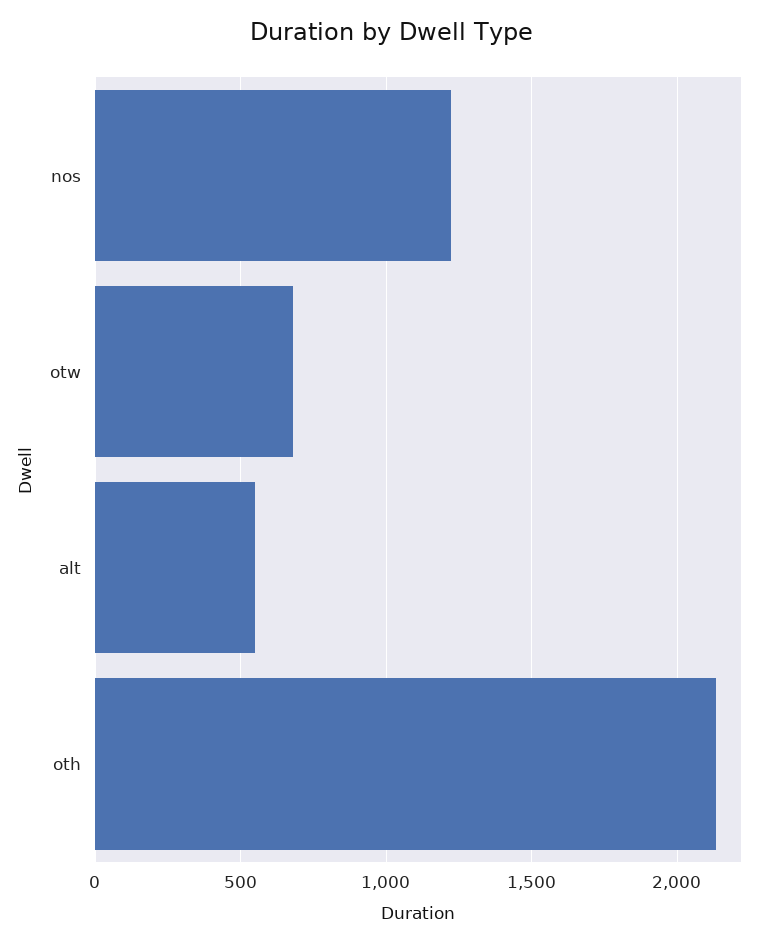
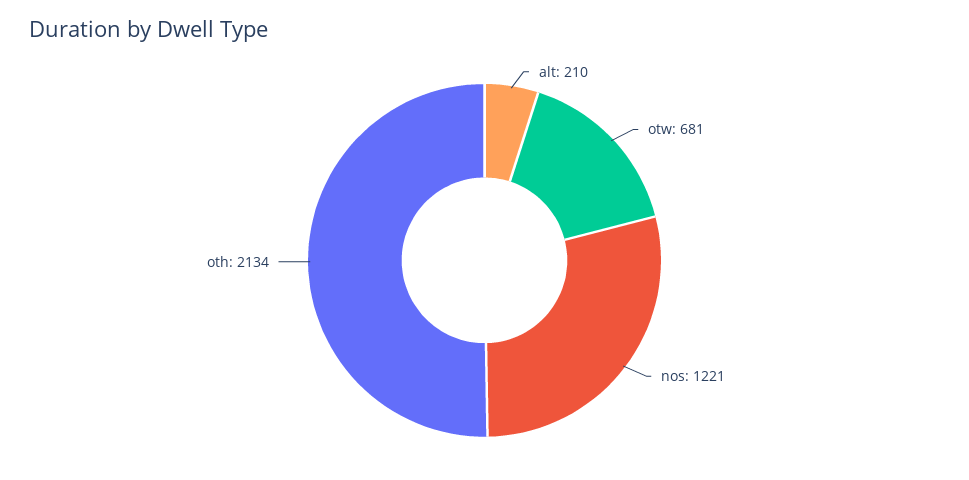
alt: 550 -> 210

